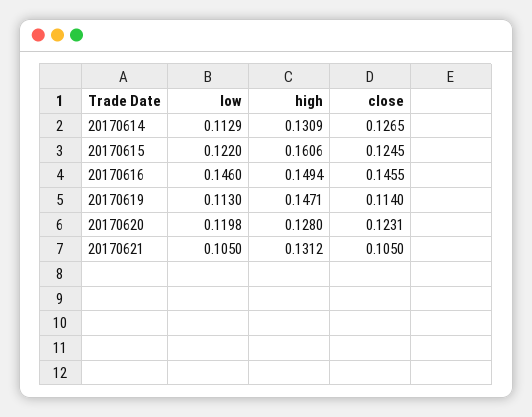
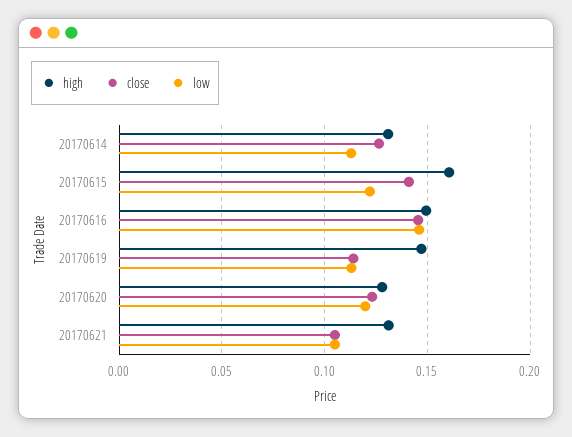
close, 20170615: 0.1245 -> 0.14

